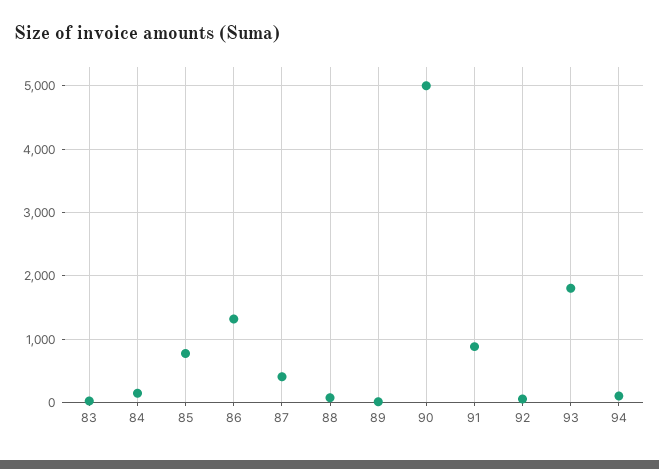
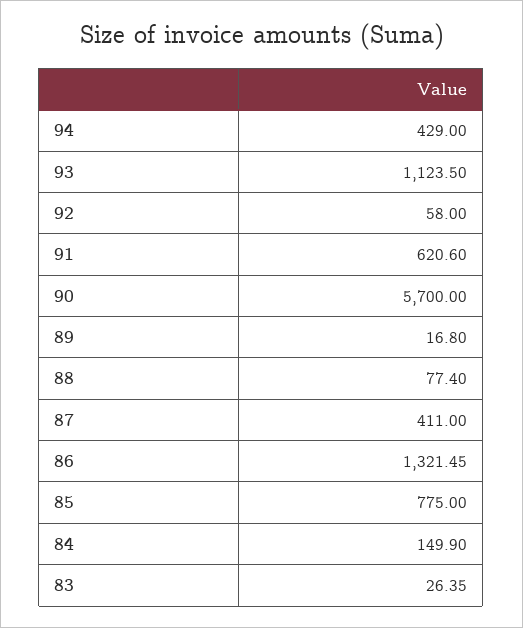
90: 5000 -> 5700
91: 900 -> 620.6
93: 1800 -> 1123.5
94: 100 -> 429

